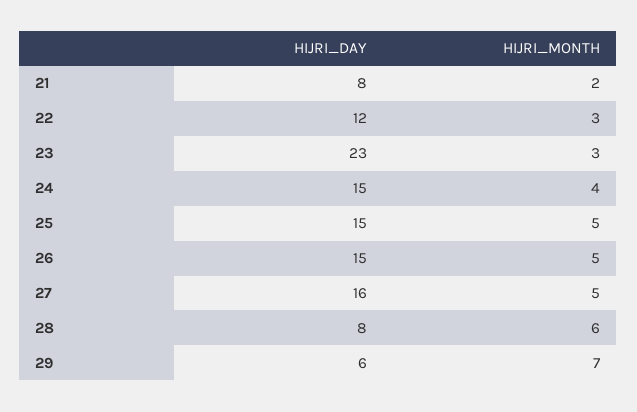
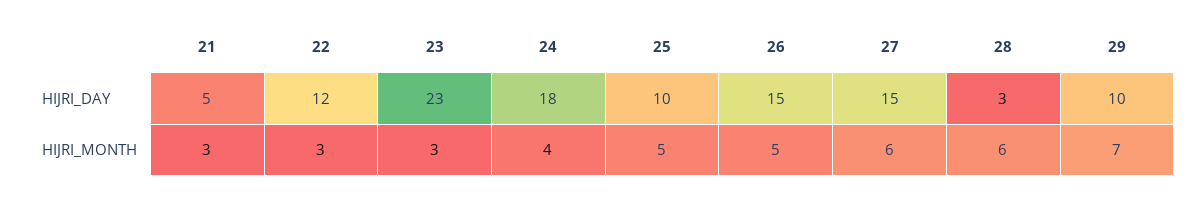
HIJRI_DAY, 21: 8 -> 5
HIJRI_MONTH, 21: 2 -> 3
HIJRI_DAY, 24: 15 -> 18
HIJRI_DAY, 25: 15 -> 10
HIJRI_DAY, 27: 16 -> 15
HIJRI_MONTH, 27: 5 -> 6
HIJRI_DAY, 28: 8 -> 3
HIJRI_DAY, 29: 6 -> 10

